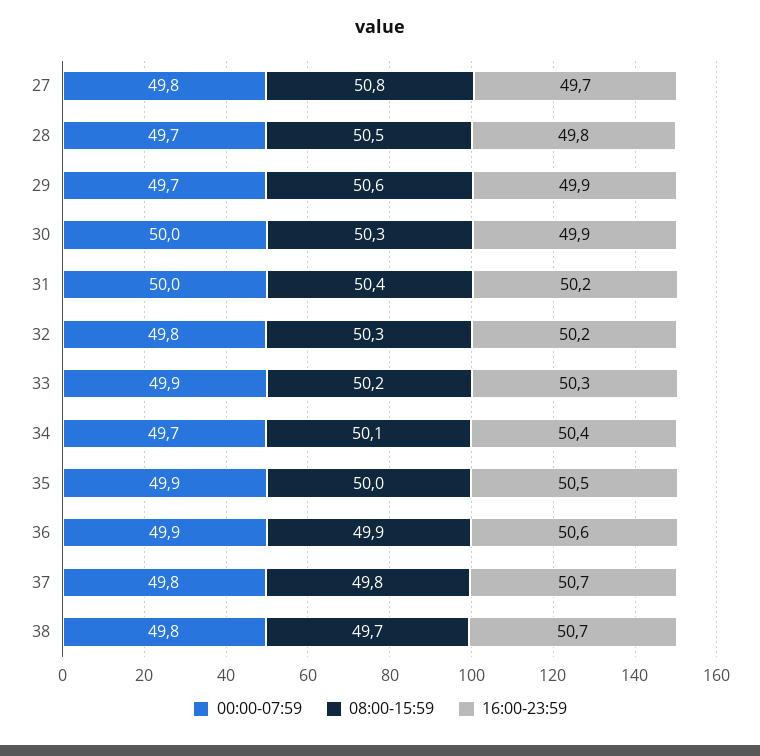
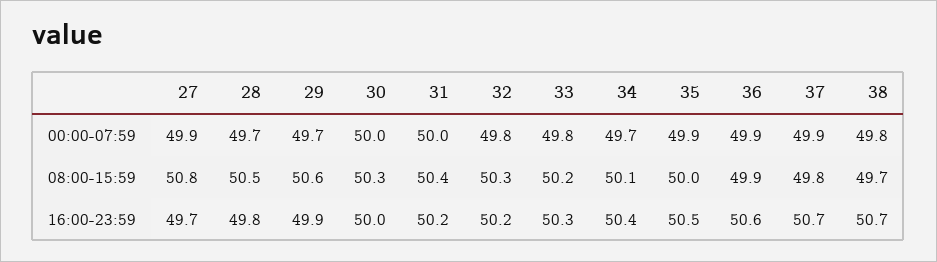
00:00-07:59, 27: 49.8 -> 49.9
16:00-23:59, 30: 49.9 -> 50
00:00-07:59, 33: 49.9 -> 49.8
00:00-07:59, 37: 49.8 -> 49.9

